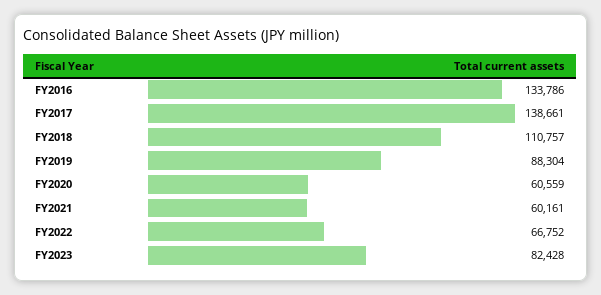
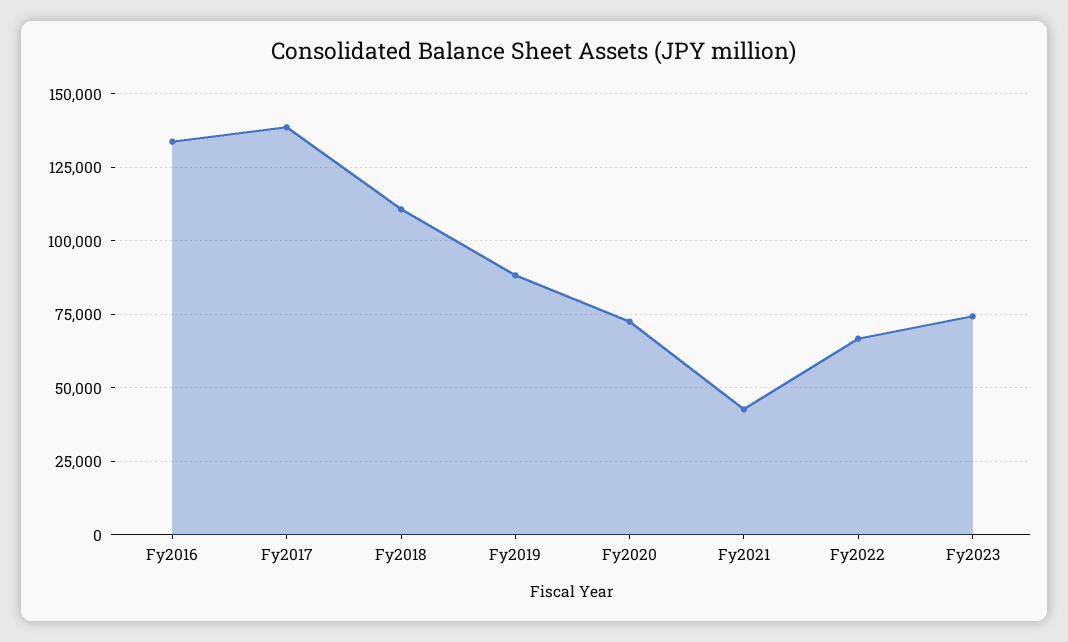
FY2020: 60559 -> 72500
FY2021: 60161 -> 42500
FY2023: 82428 -> 75000

